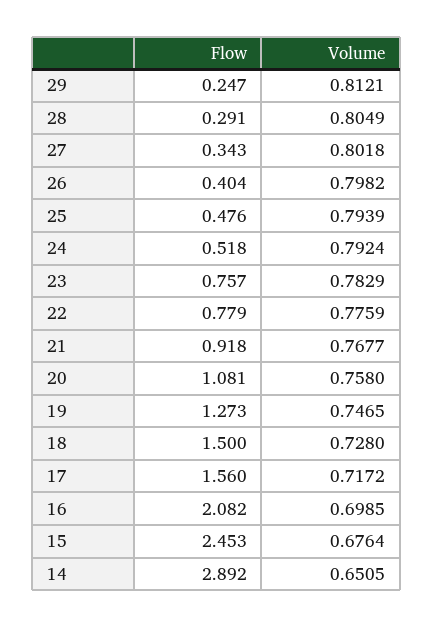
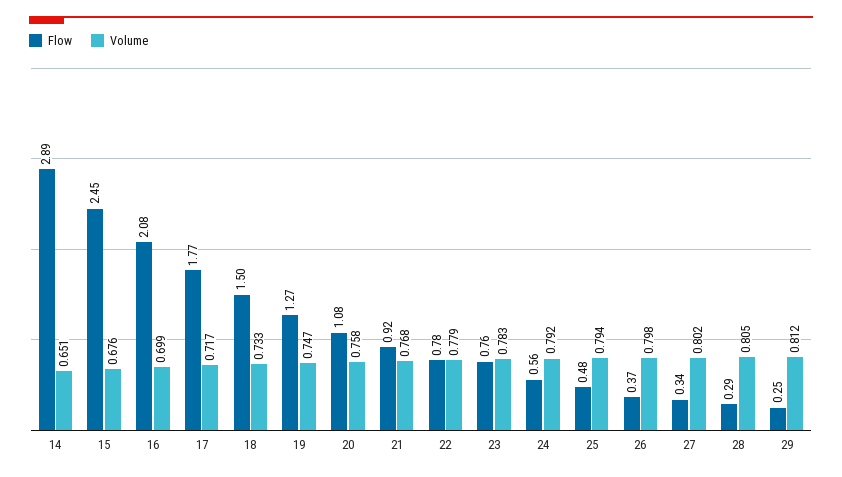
Flow, 26: 0.404 -> 0.37
Flow, 24: 0.518 -> 0.56
Volume, 22: 0.7759 -> 0.779
Volume, 18: 0.728 -> 0.733
Flow, 17: 1.56 -> 1.77

